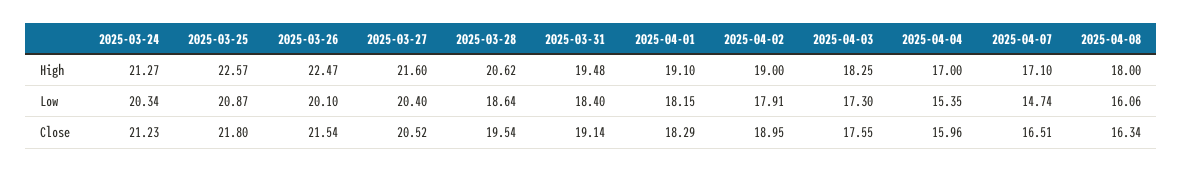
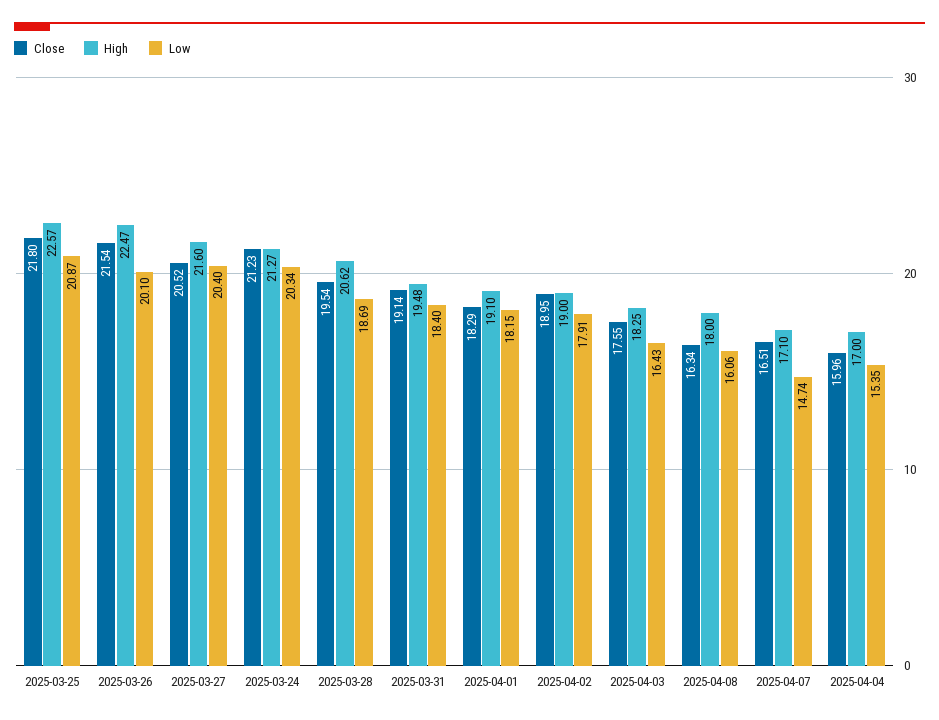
Low, 2025-03-28: 18.64 -> 18.69
Low, 2025-04-03: 17.3 -> 16.43

